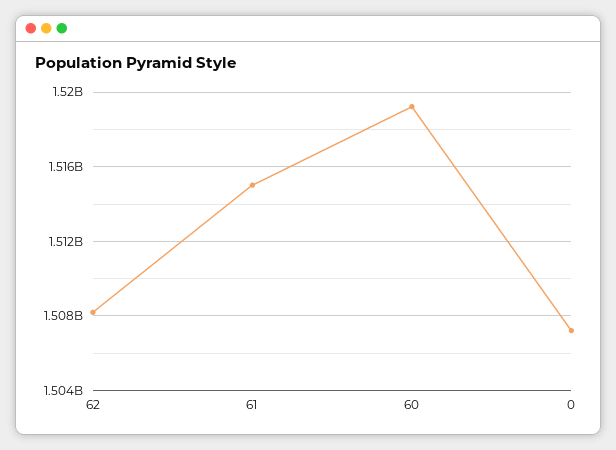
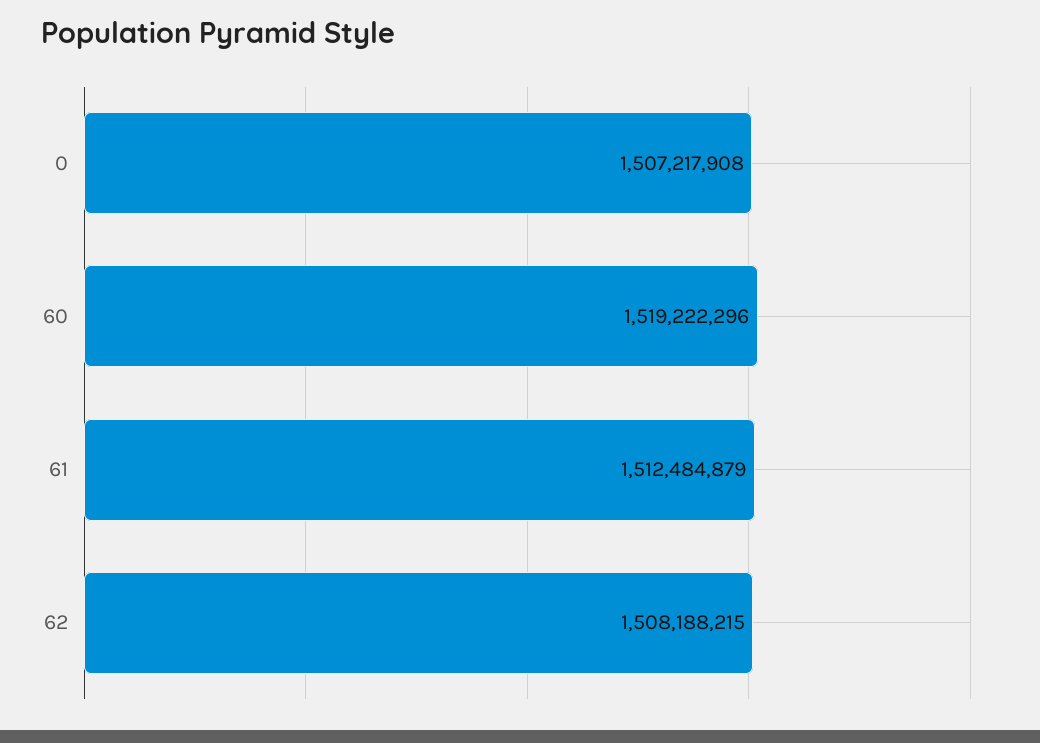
61: 1515000000 -> 1512484879

